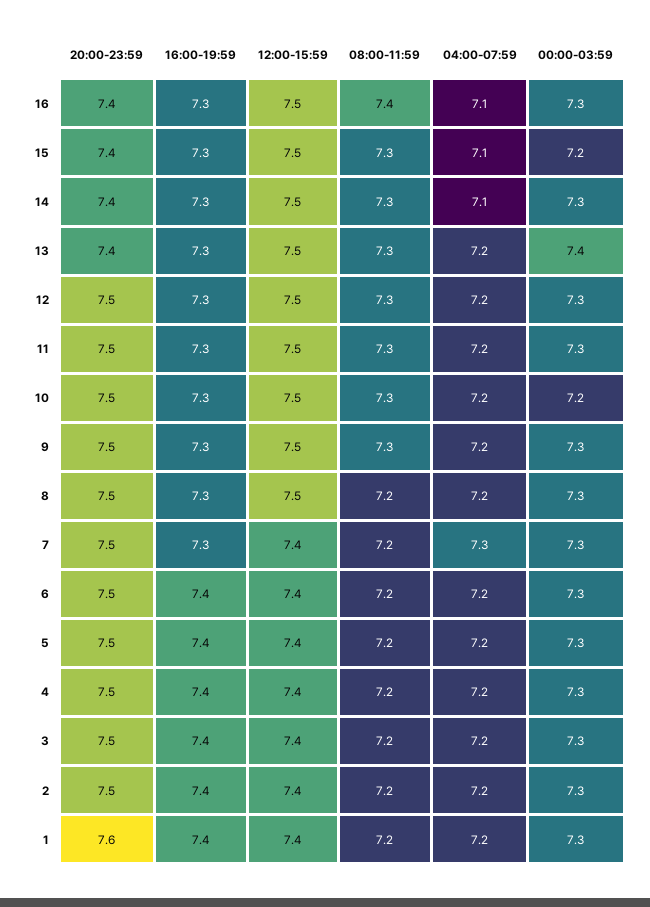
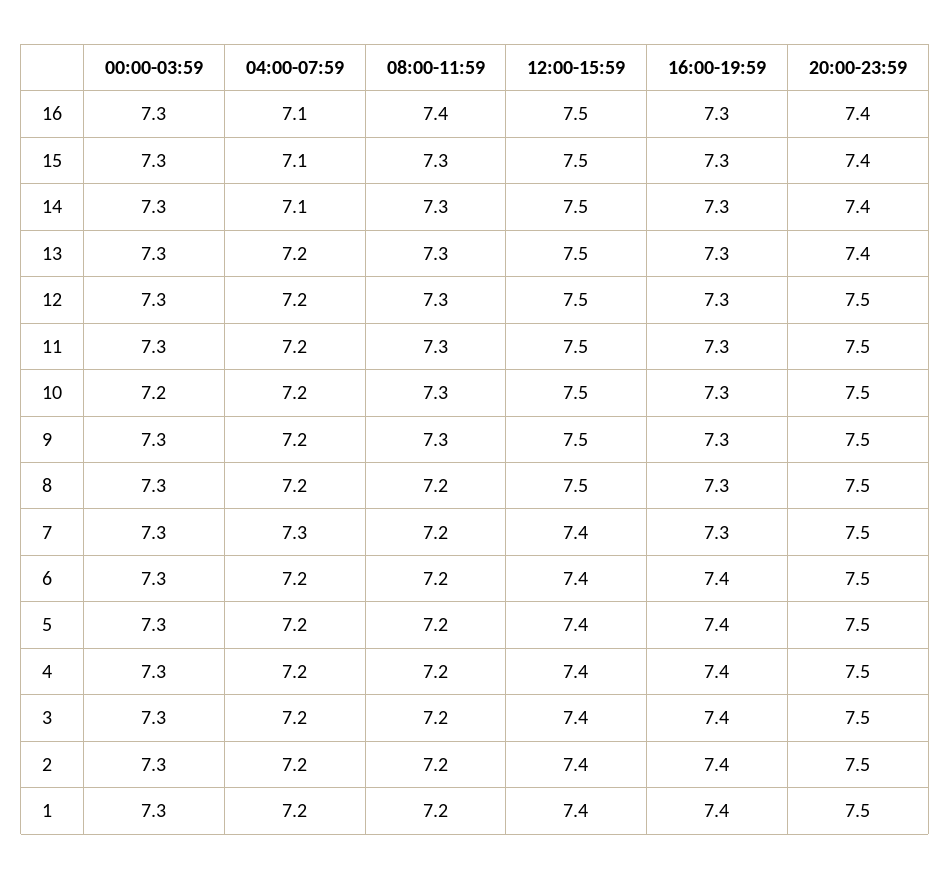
00:00-03:59, 15: 7.2 -> 7.3
00:00-03:59, 13: 7.4 -> 7.3
20:00-23:59, 1: 7.6 -> 7.5

